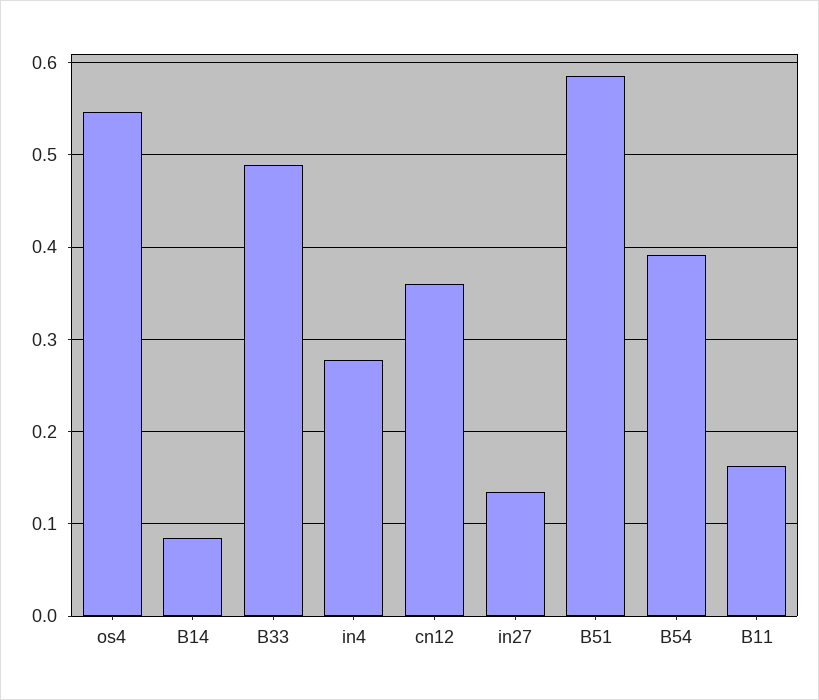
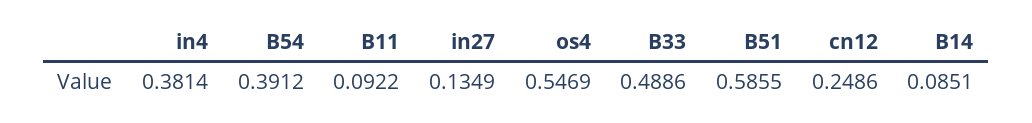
in4: 0.28 -> 0.3814
cn12: 0.36 -> 0.2486
B11: 0.16 -> 0.0922

